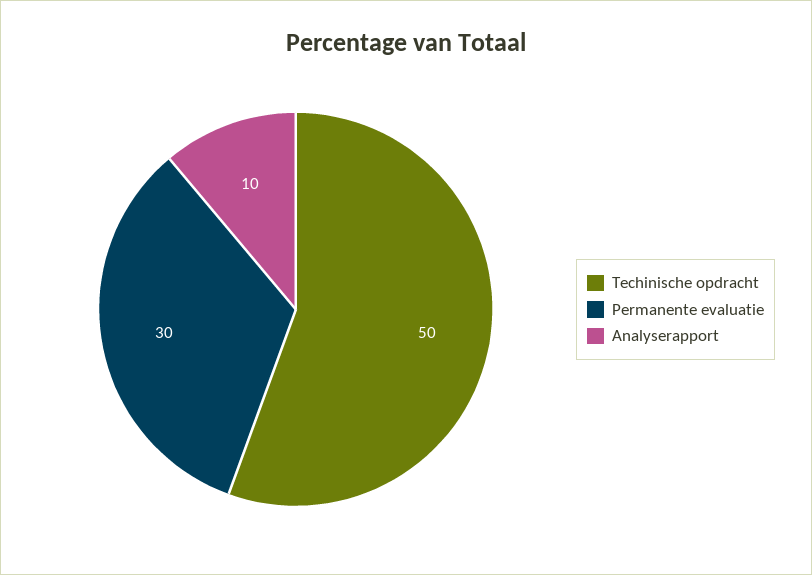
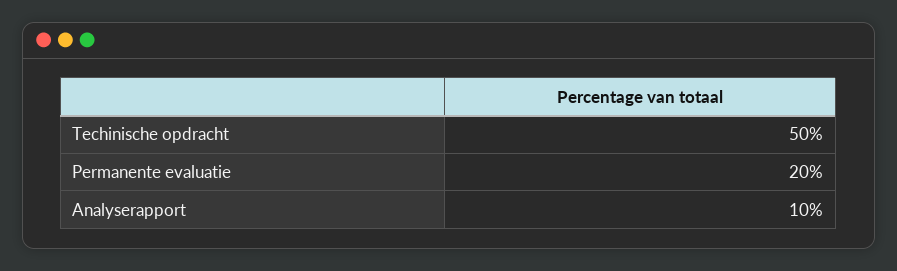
Permanente evaluatie: 30 -> 20

